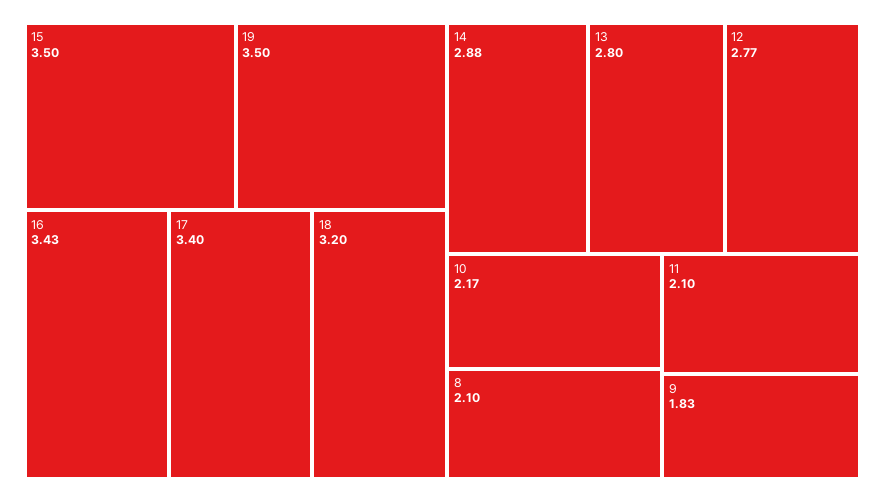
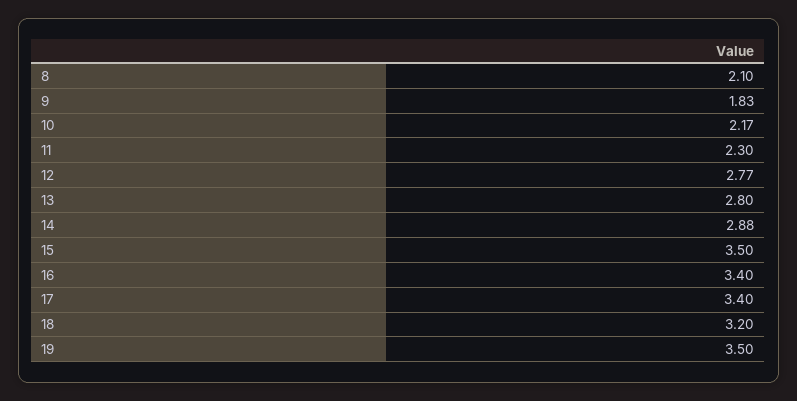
16: 3.43 -> 3.4
11: 2.1 -> 2.3

